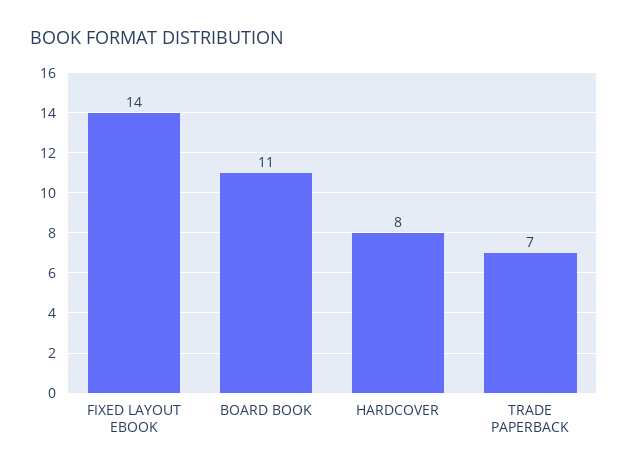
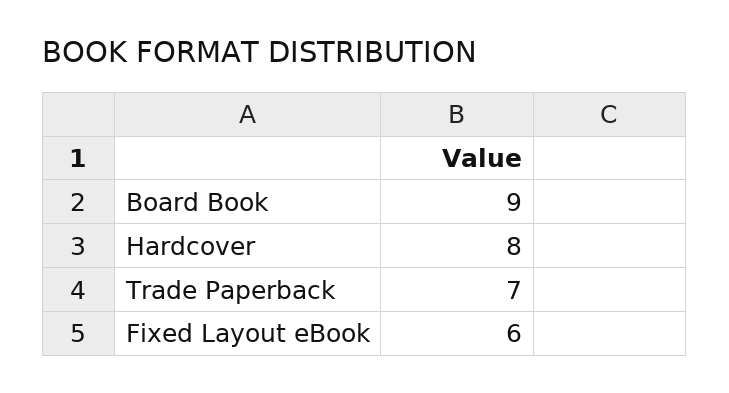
FIXED LAYOUT EBOOK: 14 -> 6
BOARD BOOK: 11 -> 9

